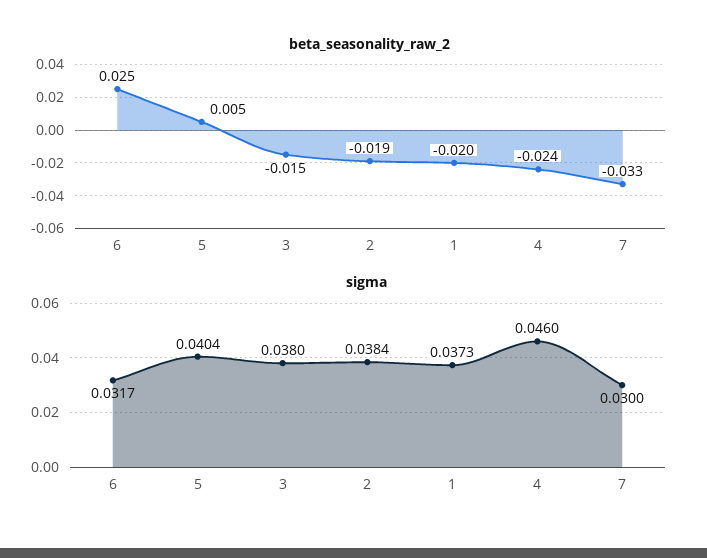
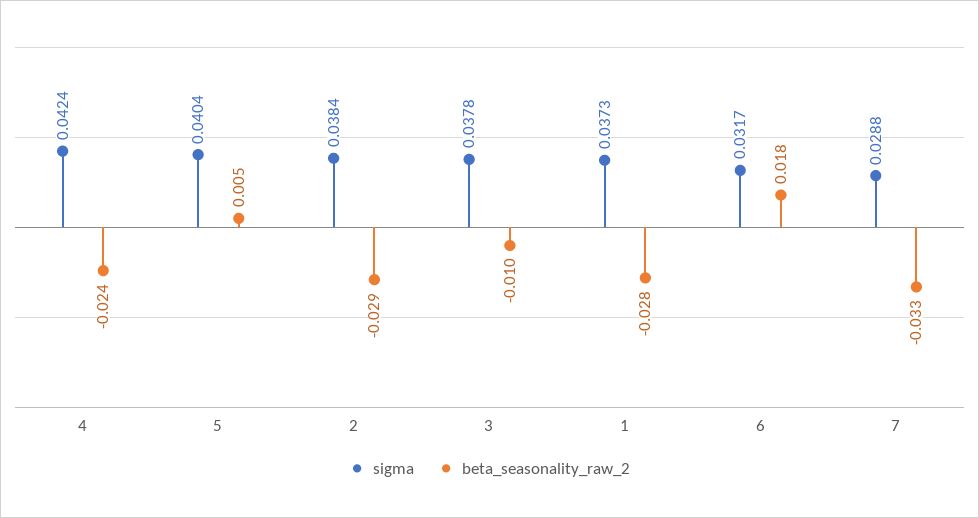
beta_seasonality_raw_2, 6: 0.025 -> 0.018
beta_seasonality_raw_2, 3: -0.015 -> -0.01
beta_seasonality_raw_2, 2: -0.019 -> -0.029
beta_seasonality_raw_2, 1: -0.02 -> -0.028
sigma, 3: 0.038 -> 0.0378
sigma, 4: 0.046 -> 0.0424
sigma, 7: 0.03 -> 0.0288

